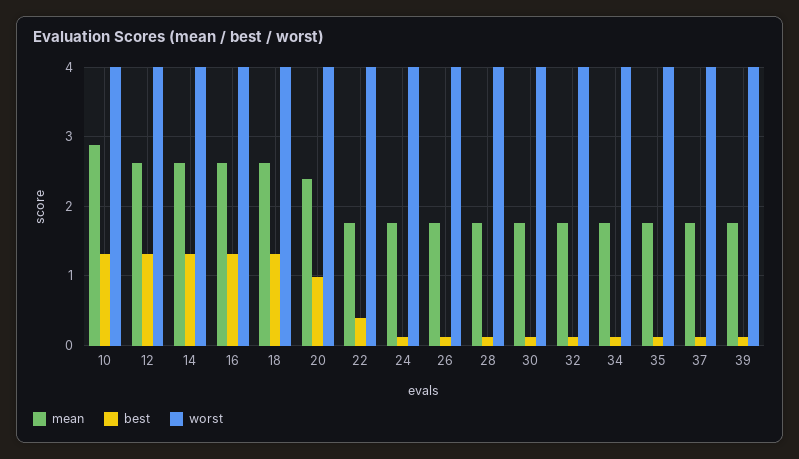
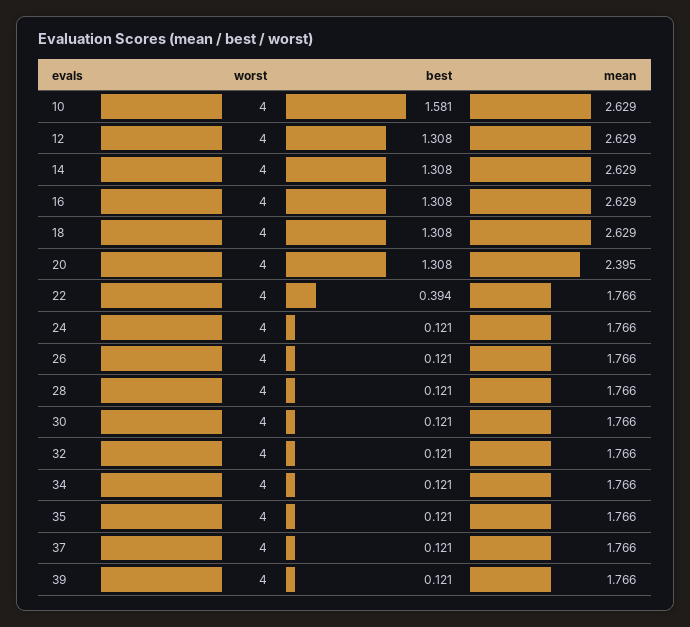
mean, 10: 2.9 -> 2.629
best, 10: 1.3 -> 1.581
best, 20: 1 -> 1.308

